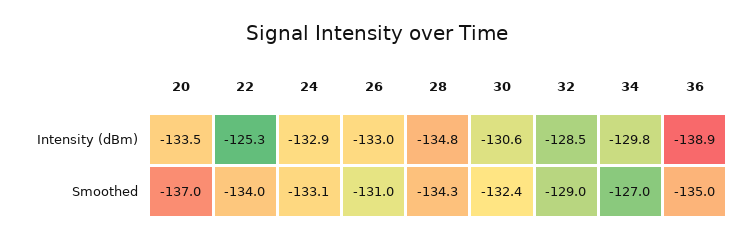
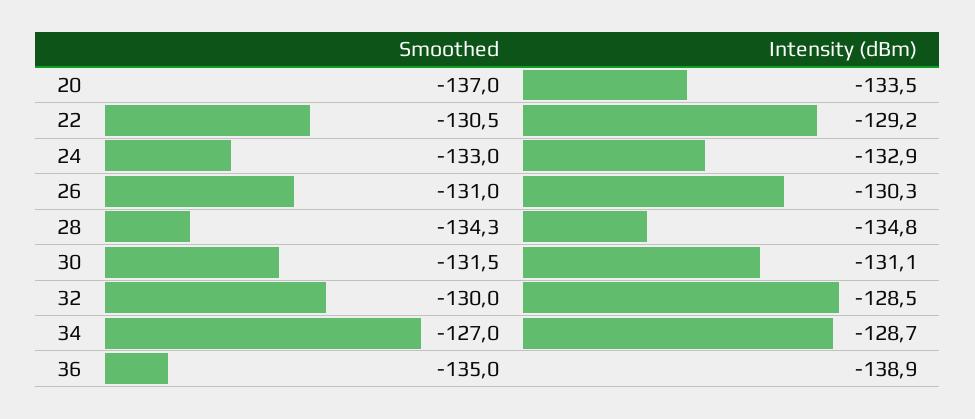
22, Intensity (dBm): -125.3 -> -129.2
26, Intensity (dBm): -133 -> -130.3
30, Intensity (dBm): -130.6 -> -131.1
34, Intensity (dBm): -129.8 -> -128.7
22, Smoothed: -134 -> -130.5
24, Smoothed: -133.1 -> -133
30, Smoothed: -132.4 -> -131.5
32, Smoothed: -129 -> -130

